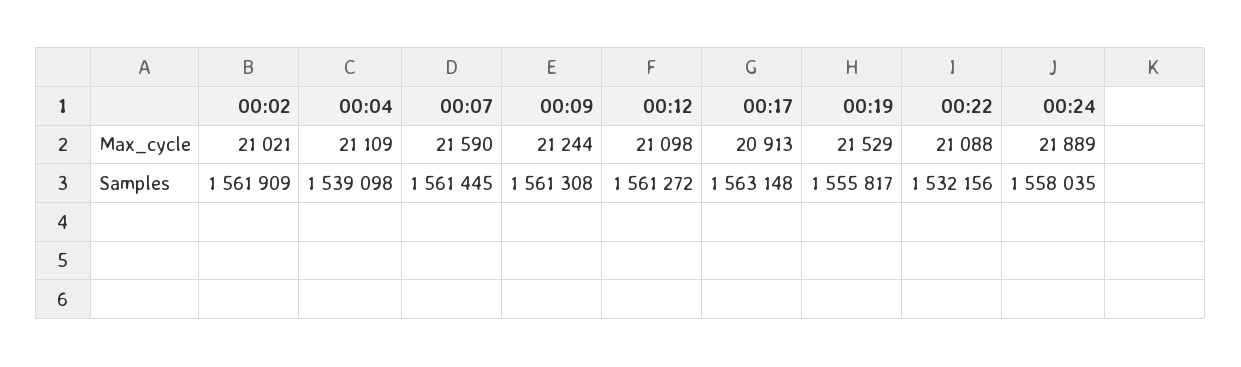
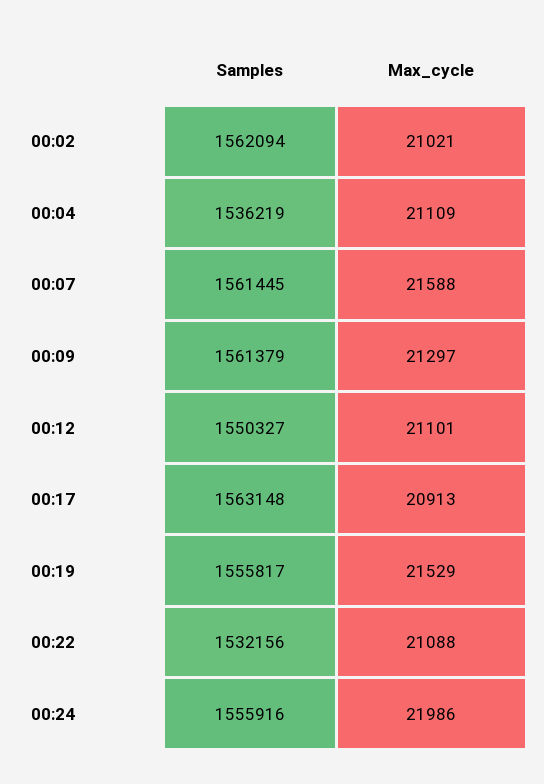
00:07, Max_cycle: 21590 -> 21588
00:09, Max_cycle: 21244 -> 21297
00:12, Max_cycle: 21098 -> 21101
00:24, Max_cycle: 21889 -> 21986
00:02, Samples: 1561909 -> 1562094
00:04, Samples: 1539098 -> 1536219
00:09, Samples: 1561308 -> 1561379
00:12, Samples: 1561272 -> 1550327
00:24, Samples: 1558035 -> 1555916

